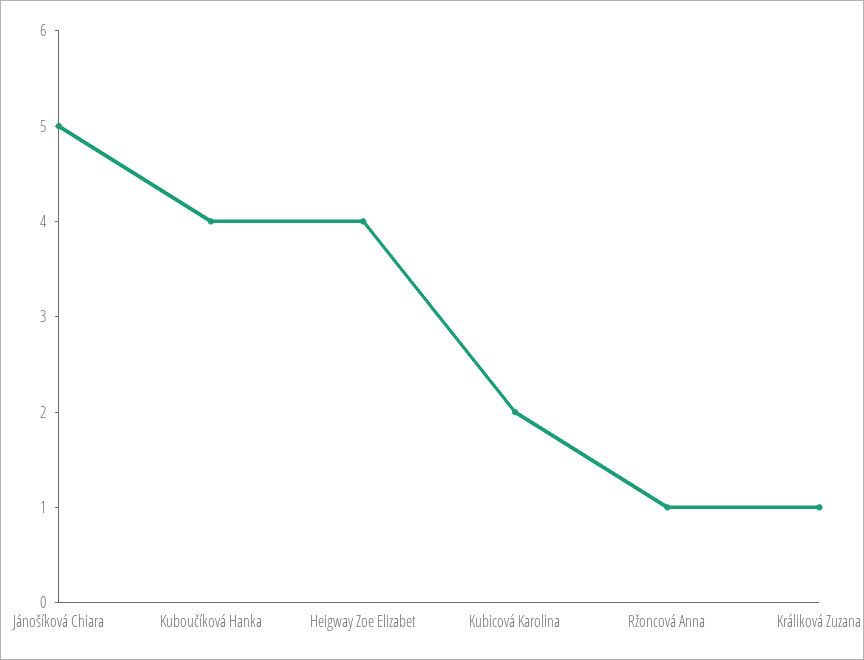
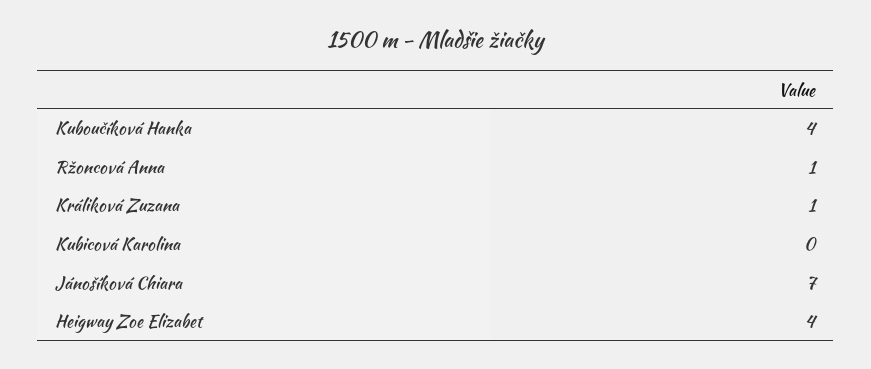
Jánošíková Chiara: 5 -> 7
Kubicová Karolina: 2 -> 0

